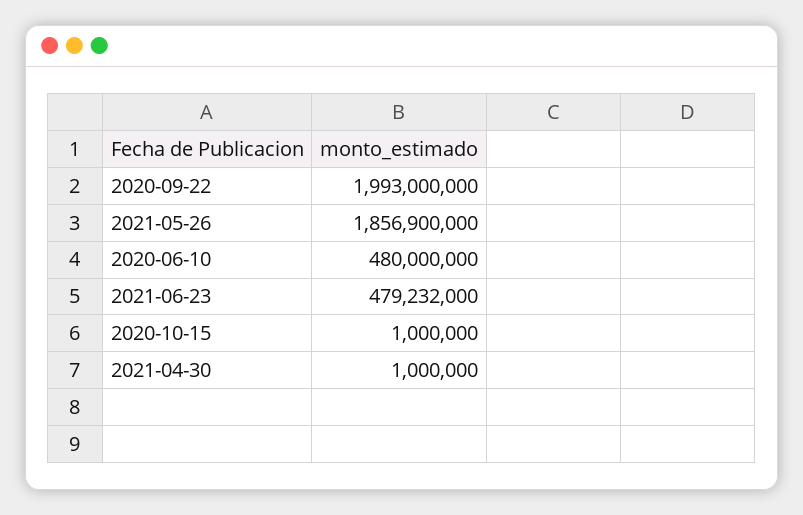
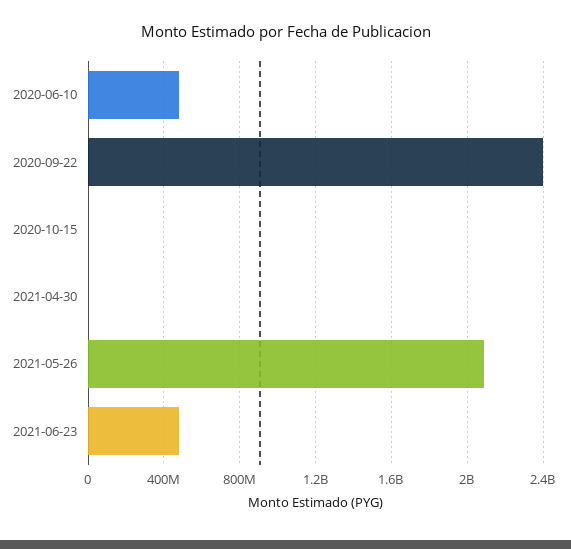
2020-09-22: 1993000000 -> 2400000000
2021-05-26: 1856900000 -> 2100000000

